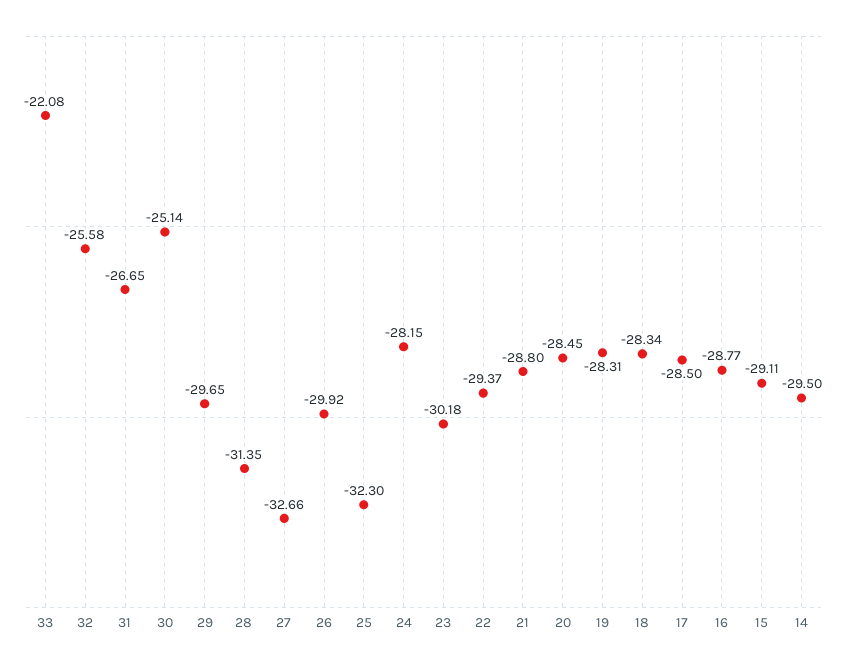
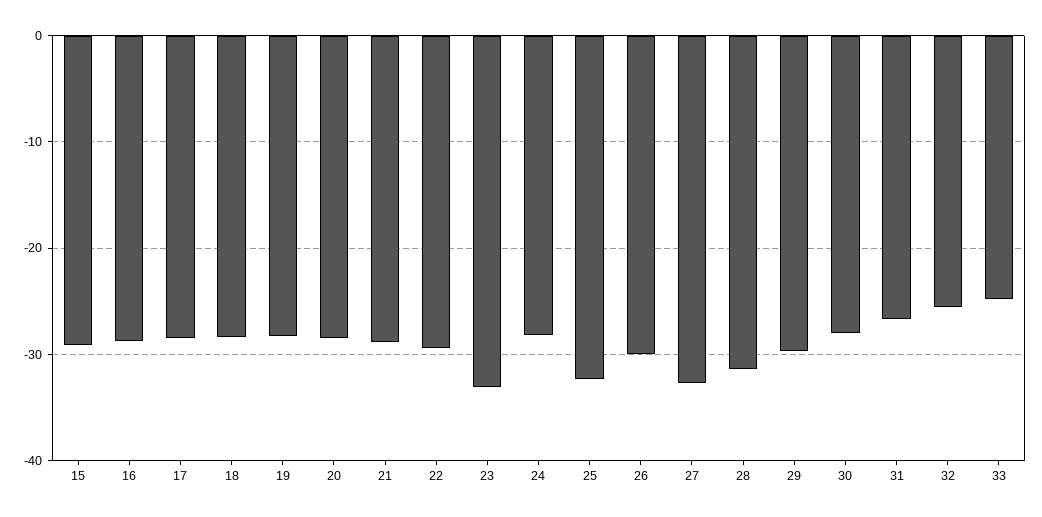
33: -22.08 -> -25
30: -25.14 -> -28
23: -30.18 -> -33
14: -29.5 -> none

